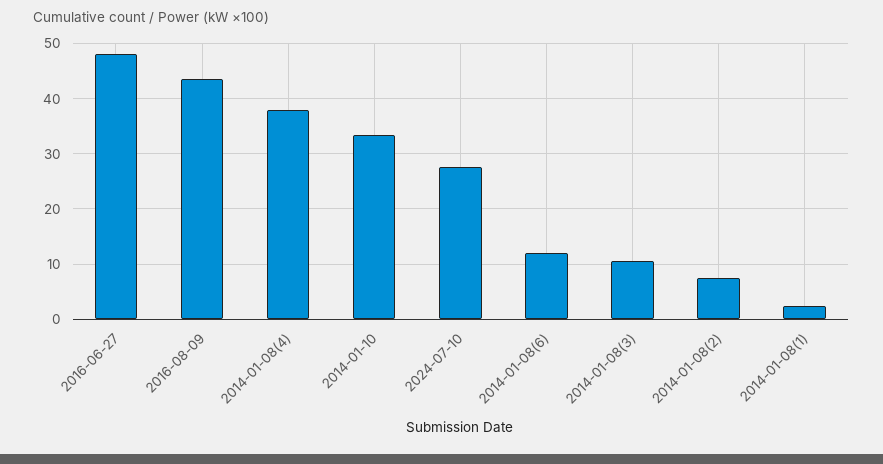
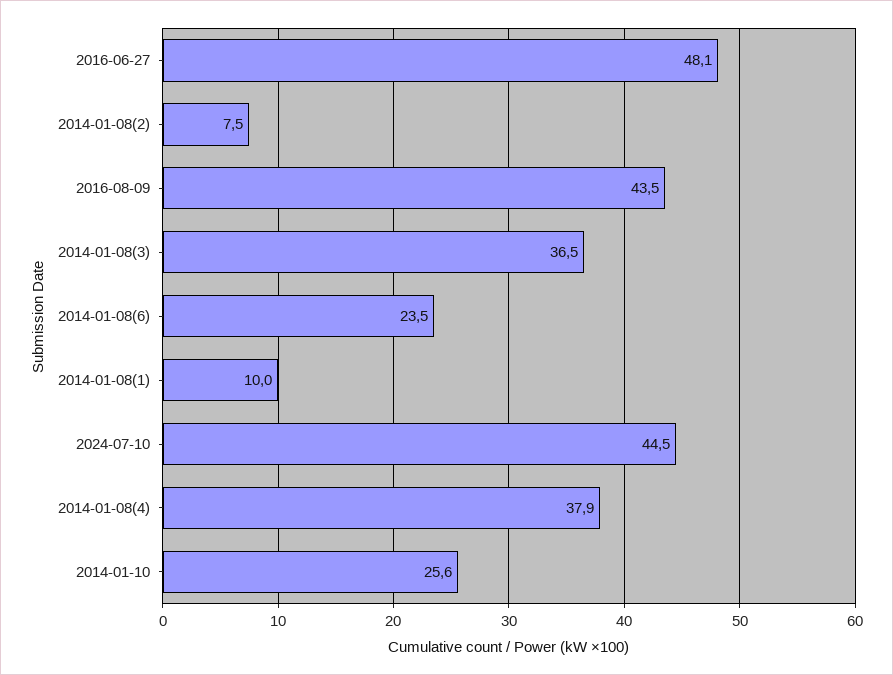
2014-01-10: 34 -> 25.6
2024-07-10: 28 -> 44.5
2014-01-08(6): 12 -> 23.5
2014-01-08(3): 10 -> 36.5
2014-01-08(1): 2 -> 10

